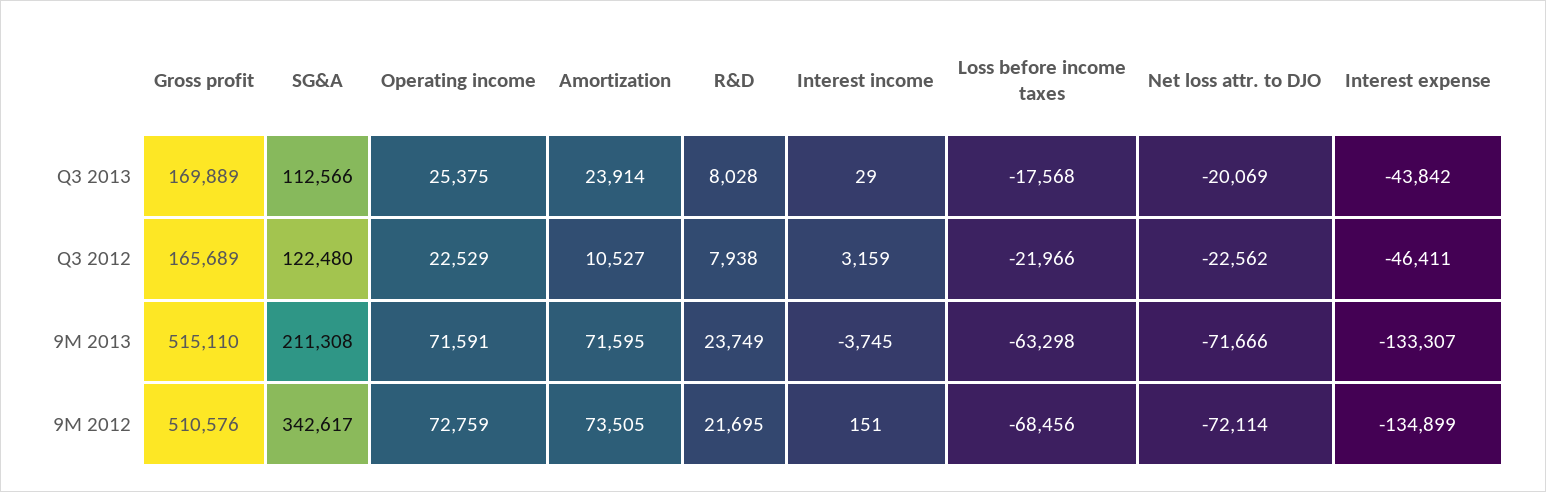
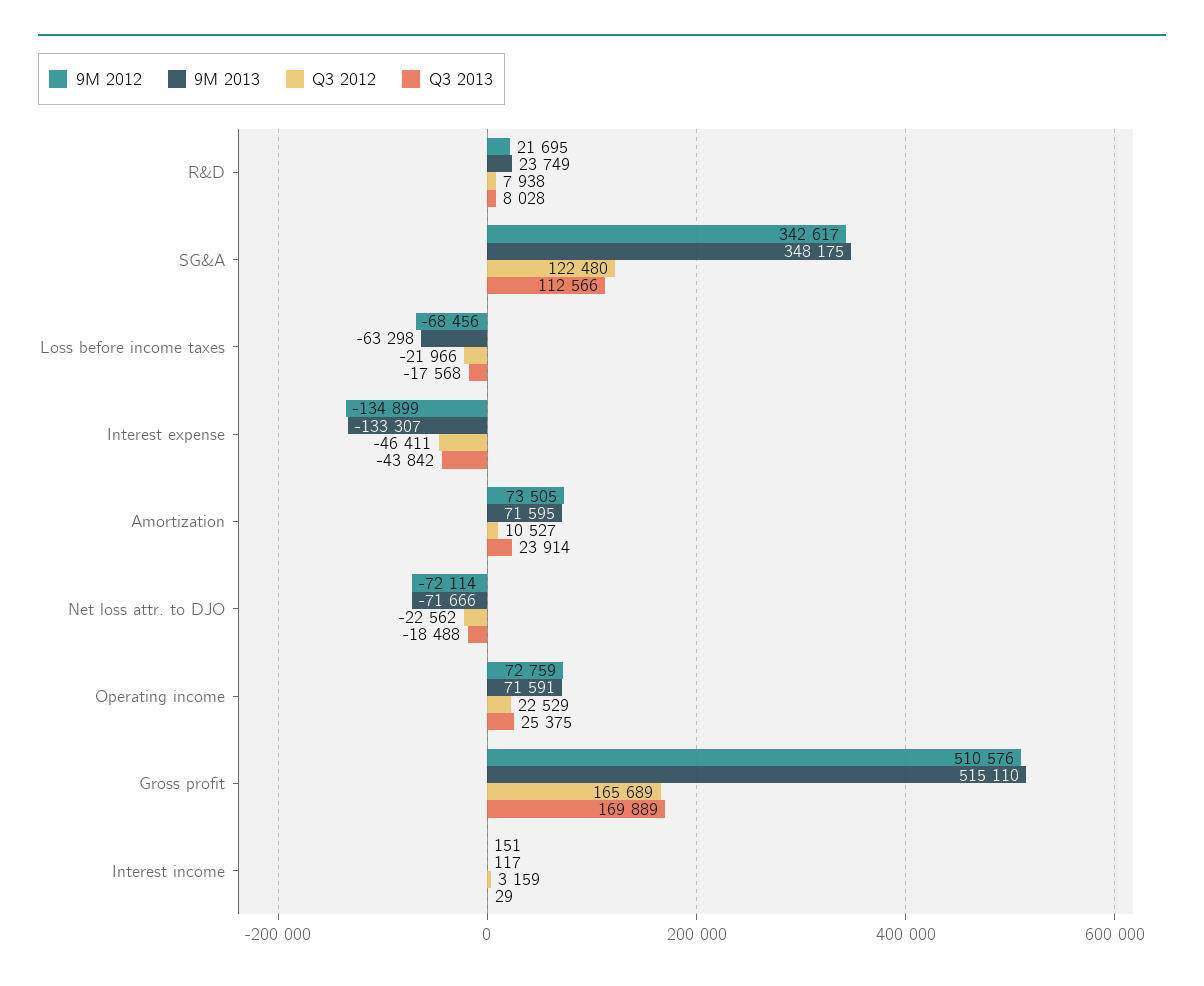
Q3 2013, Net loss attr. to DJO: -20069 -> -18488
9M 2013, SG&A: 211308 -> 348175
9M 2013, Interest income: -3745 -> 117

